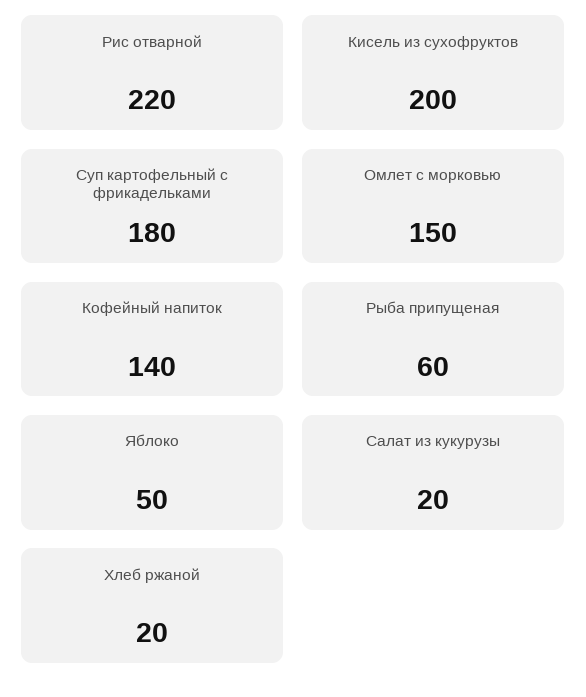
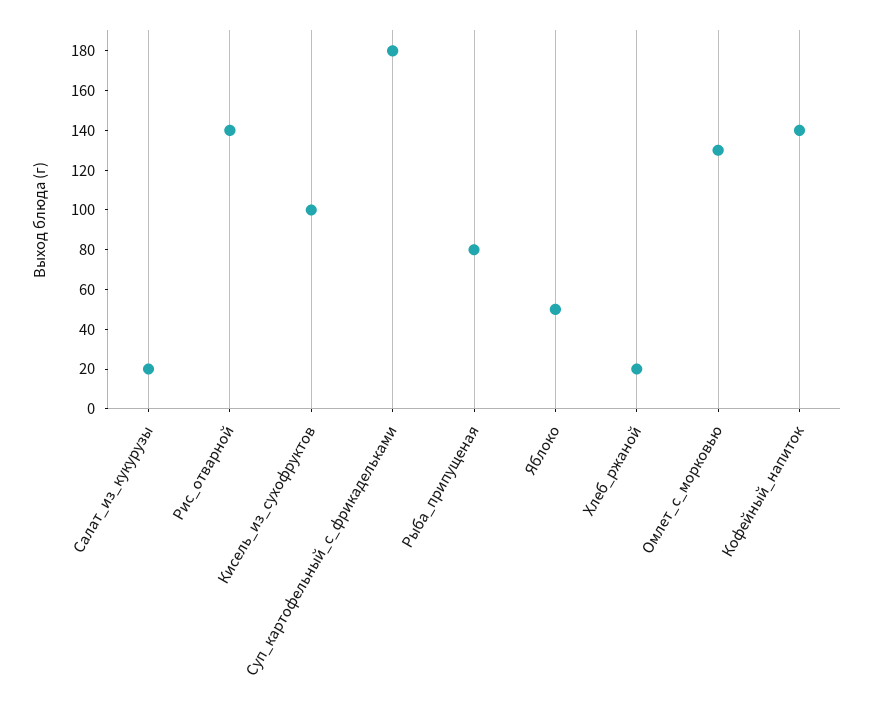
Рис отварной: 220 -> 140
Кисель из сухофруктов: 200 -> 100
Омлет с морковью: 150 -> 130
Рыба припущеная: 60 -> 80

